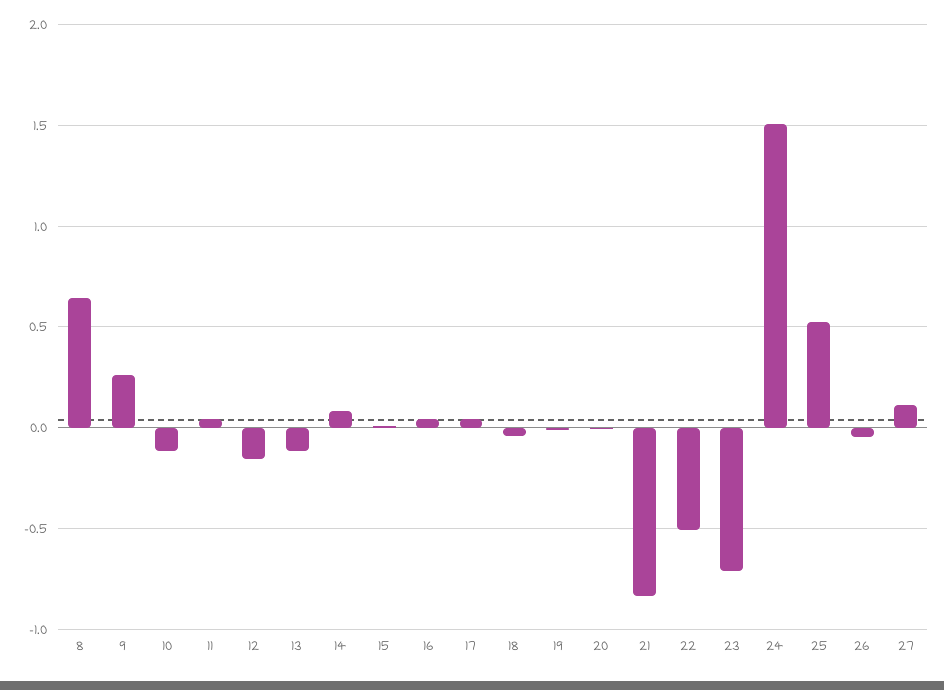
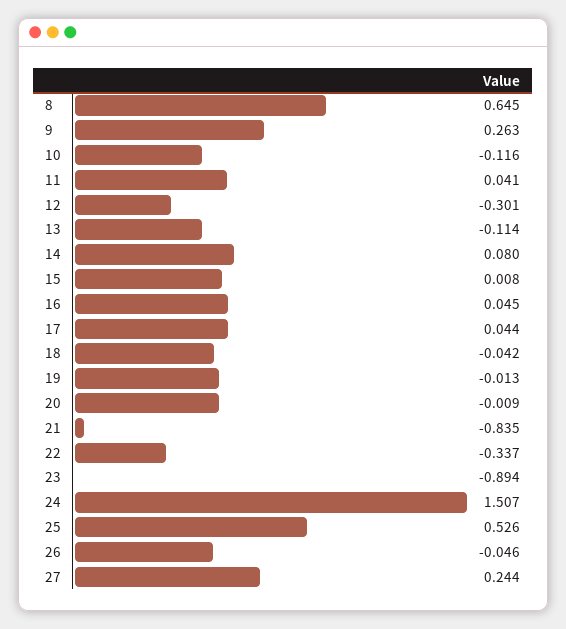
12: -0.15 -> -0.301
22: -0.5 -> -0.337
23: -0.7 -> -0.894
27: 0.1 -> 0.244

